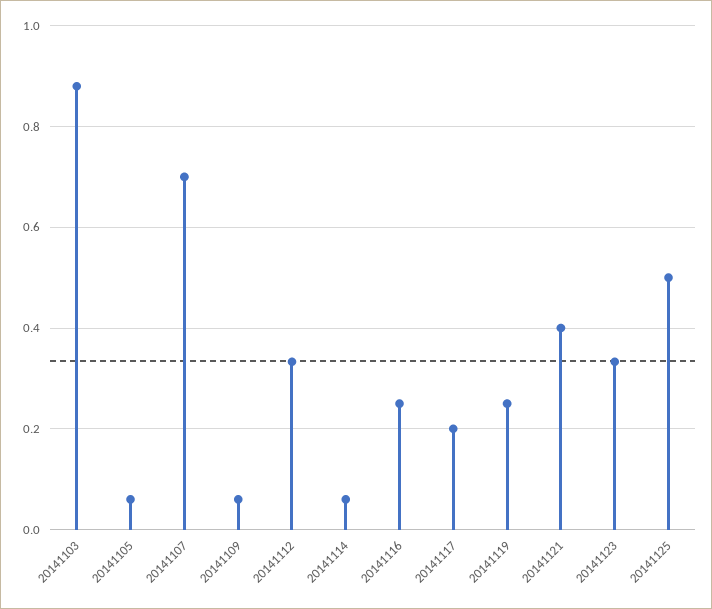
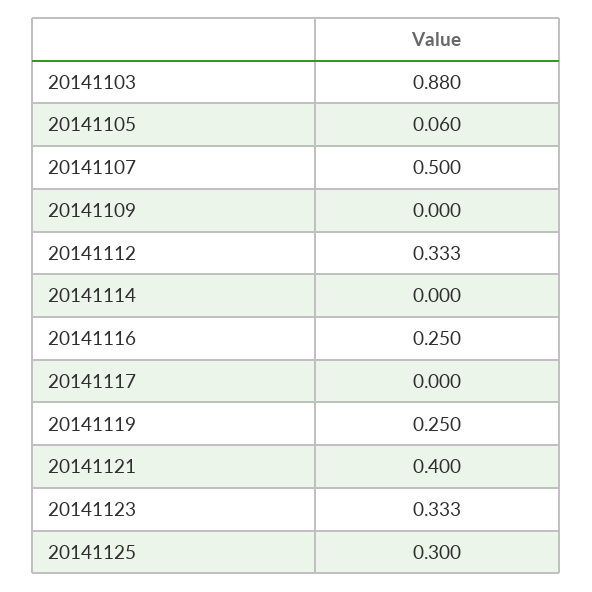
20141107: 0.7 -> 0.5
20141109: 0.06 -> 0
20141114: 0.06 -> 0
20141117: 0.2 -> 0
20141125: 0.5 -> 0.3

